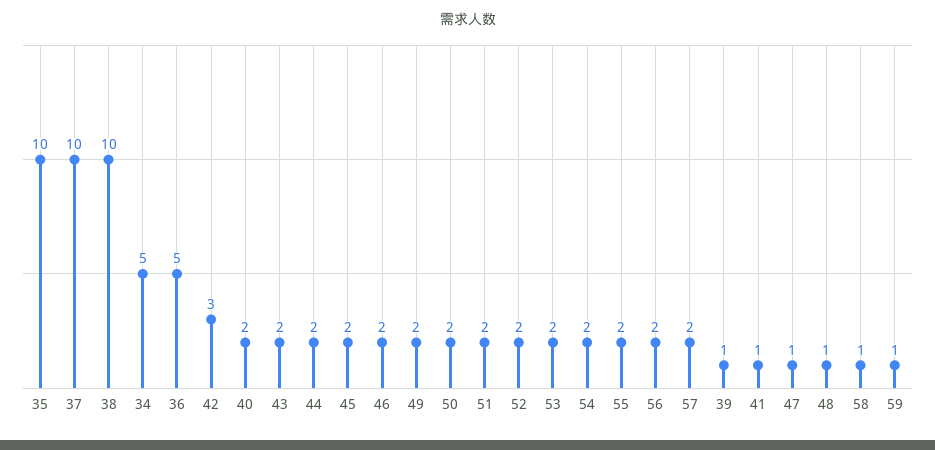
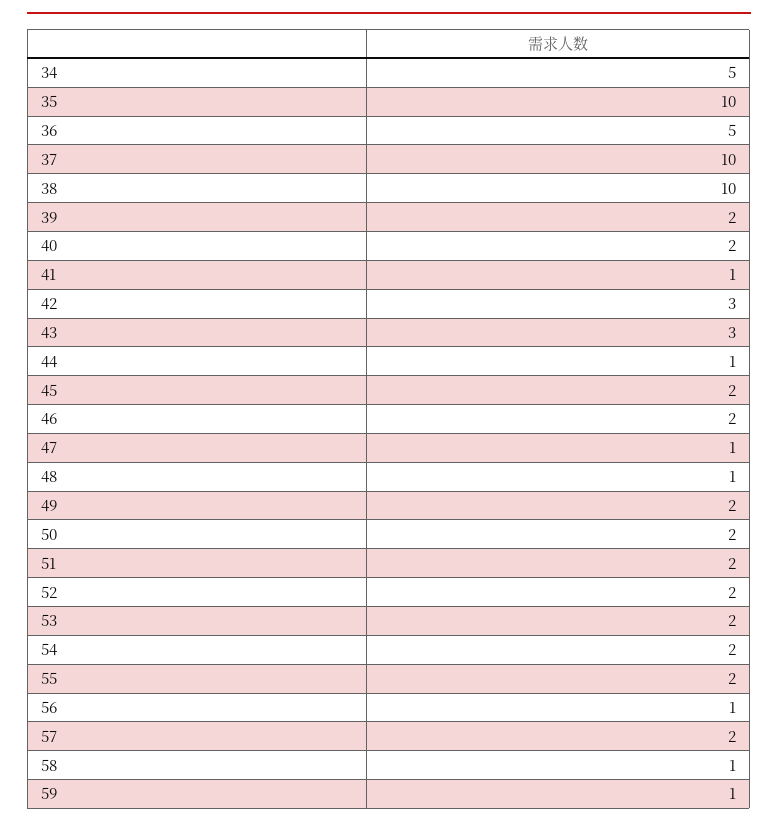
43: 2 -> 3
44: 2 -> 1
56: 2 -> 1
39: 1 -> 2

